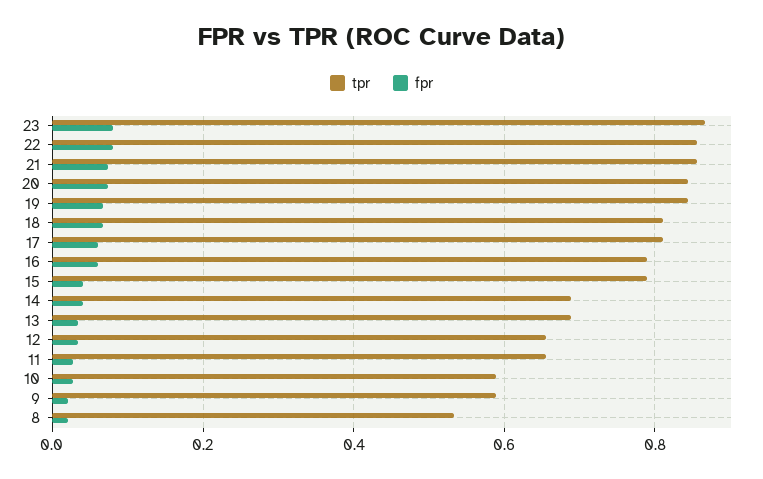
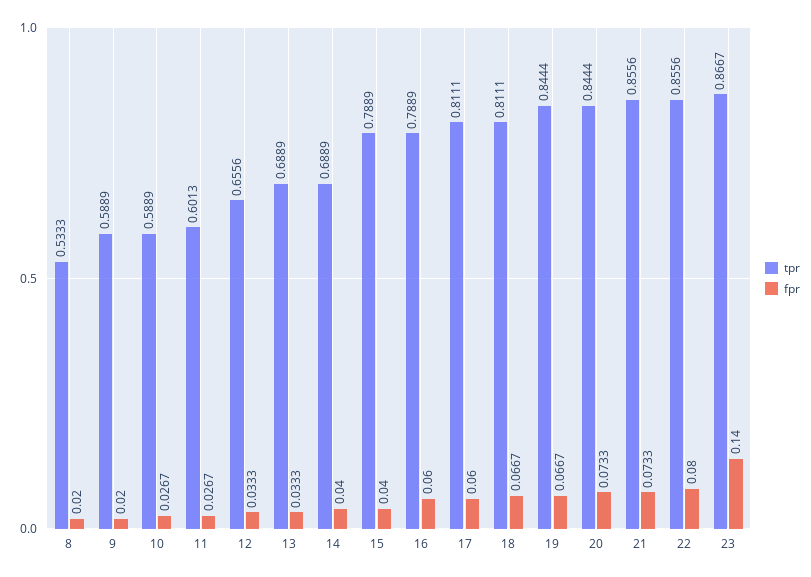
fpr, 23: 0.08 -> 0.14
tpr, 11: 0.66 -> 0.6013

